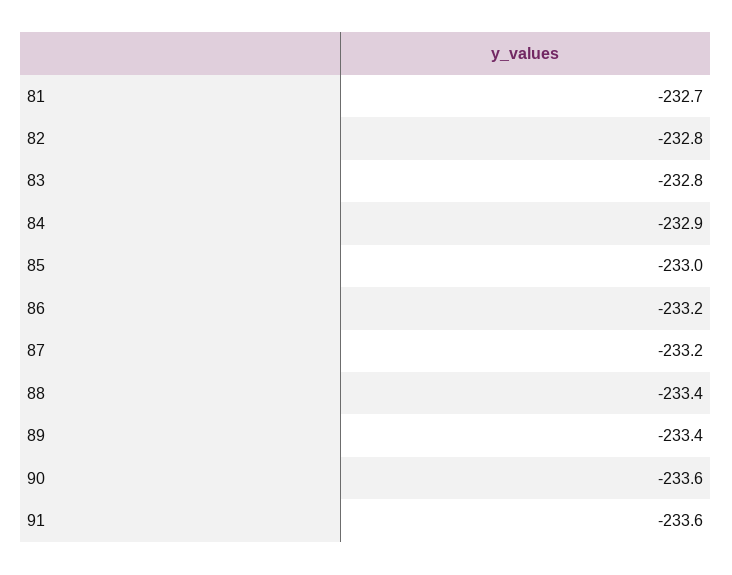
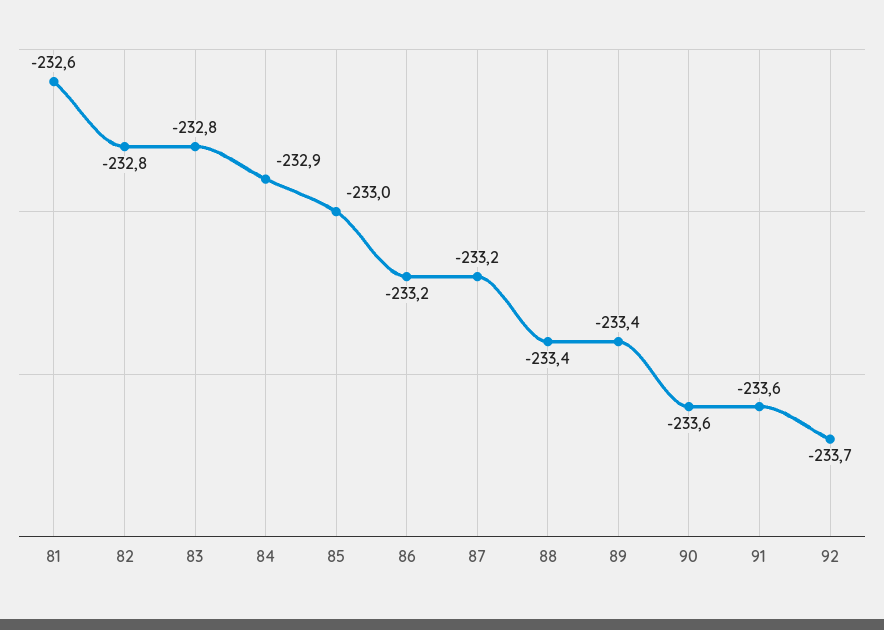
81: -232.7 -> -232.6
92: none -> -233.7

